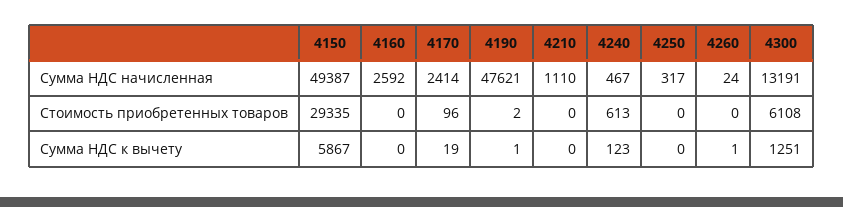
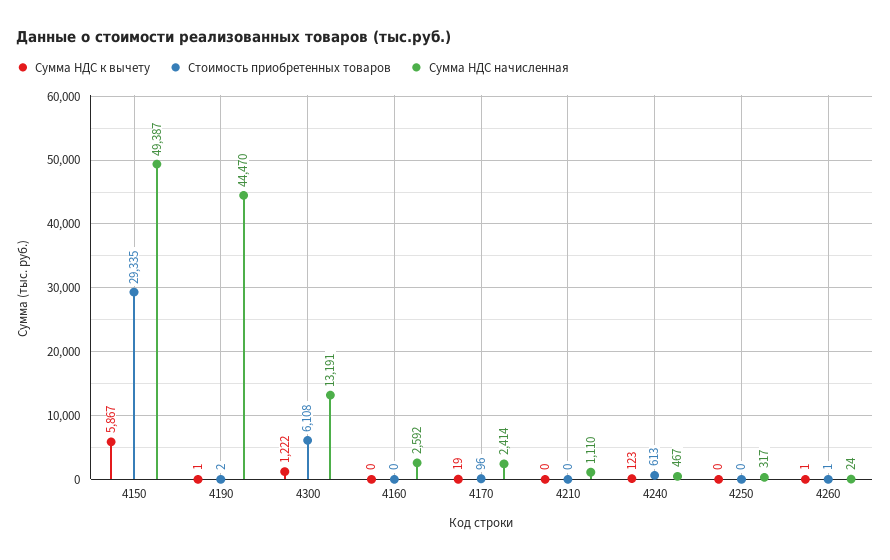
Сумма НДС начисленная, 4190: 47621 -> 44470
Стоимость приобретенных товаров, 4260: 0 -> 1
Сумма НДС к вычету, 4300: 1251 -> 1222

